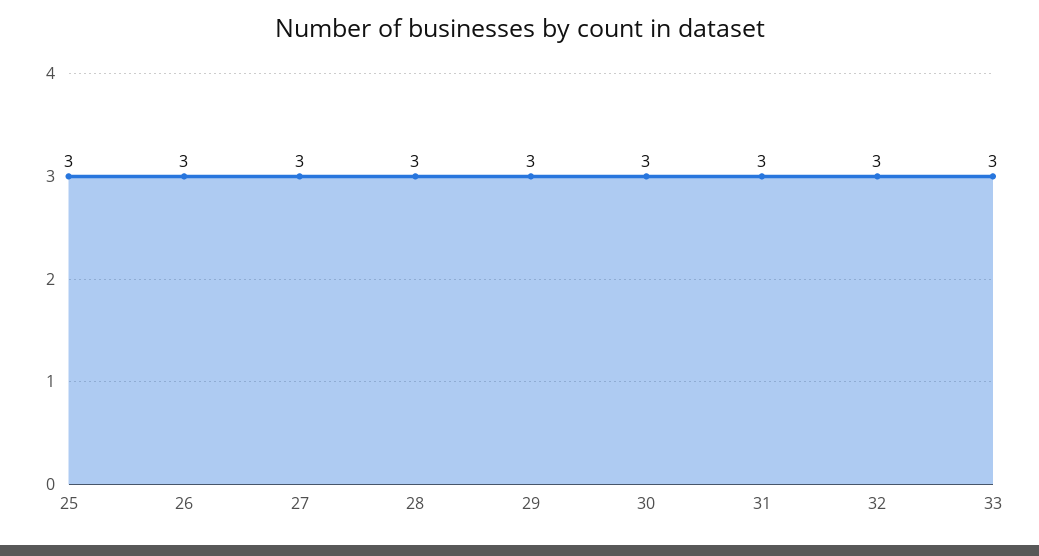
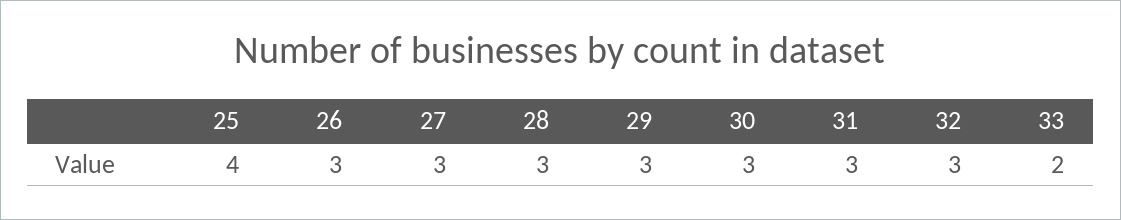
25: 3 -> 4
33: 3 -> 2

